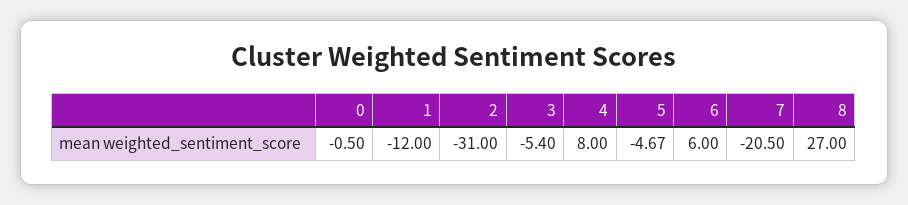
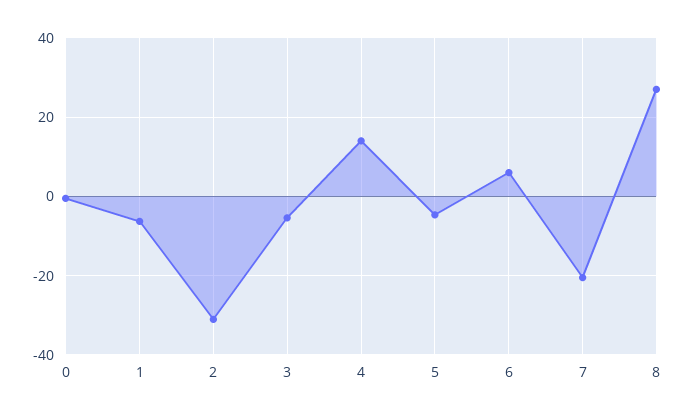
1: -12 -> -6
4: 8 -> 14

